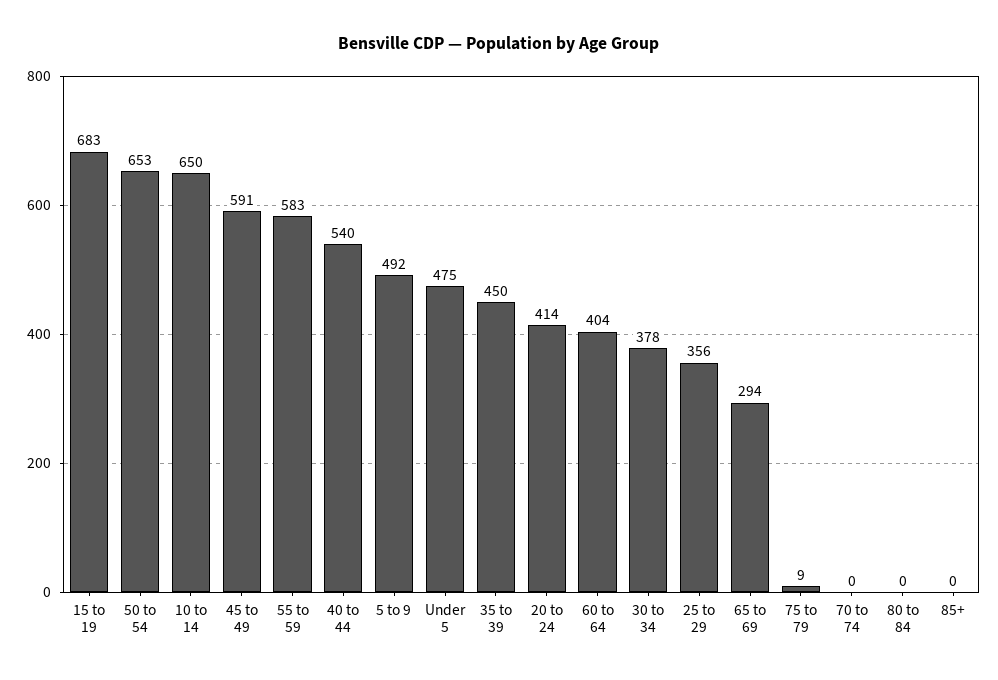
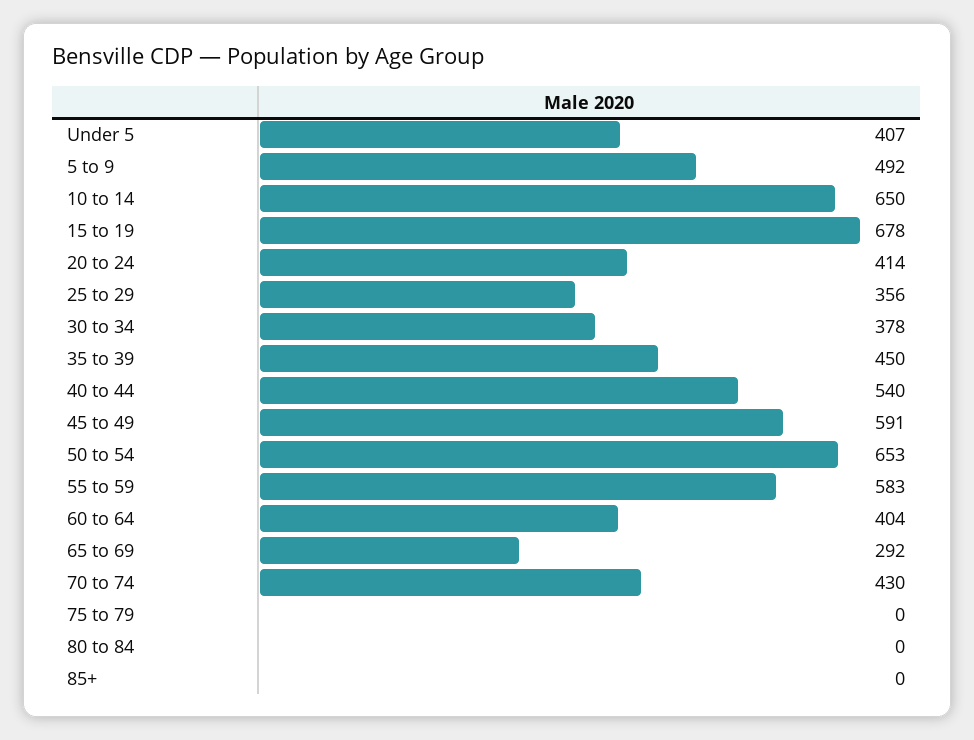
15 to 19: 683 -> 678
Under 5: 475 -> 407
65 to 69: 294 -> 292
75 to 79: 9 -> 0
70 to 74: 0 -> 430

